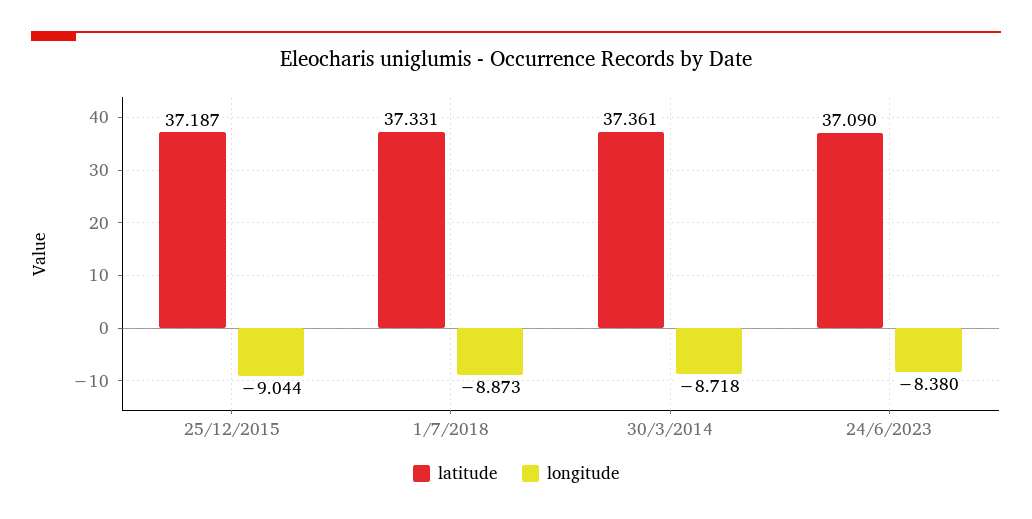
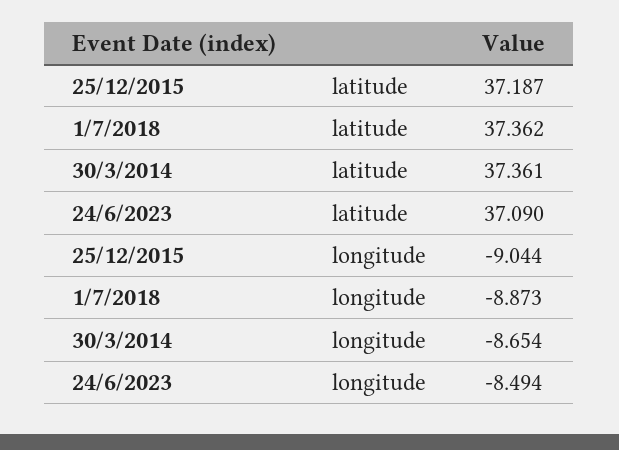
latitude, 1/7/2018: 37.331 -> 37.362
longitude, 30/3/2014: -8.718 -> -8.654
longitude, 24/6/2023: -8.38 -> -8.494

